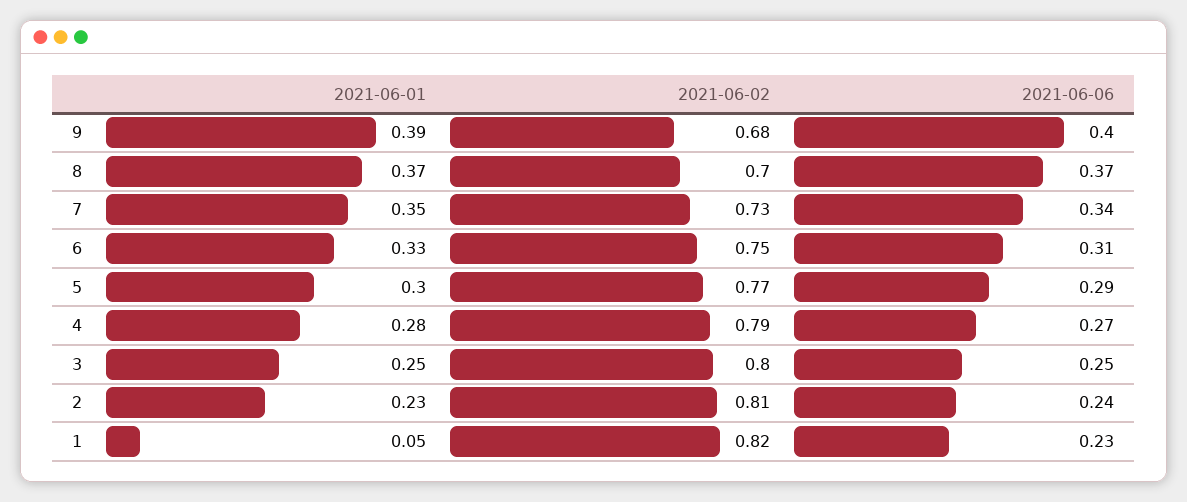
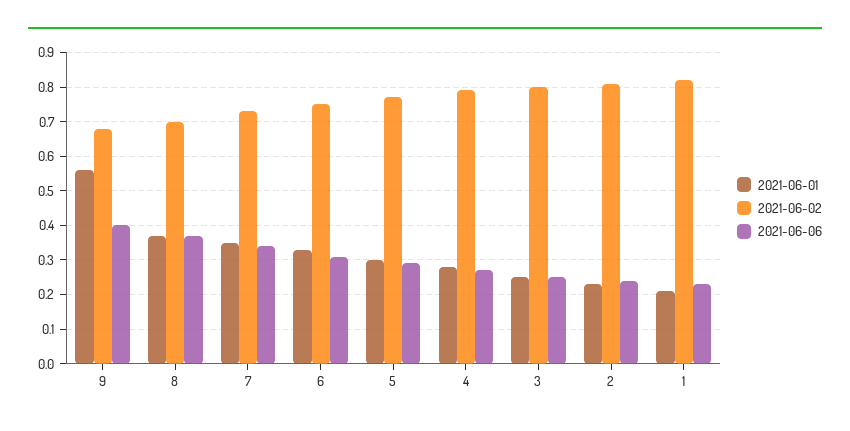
2021-06-01, 9: 0.39 -> 0.55
2021-06-01, 1: 0.05 -> 0.2

